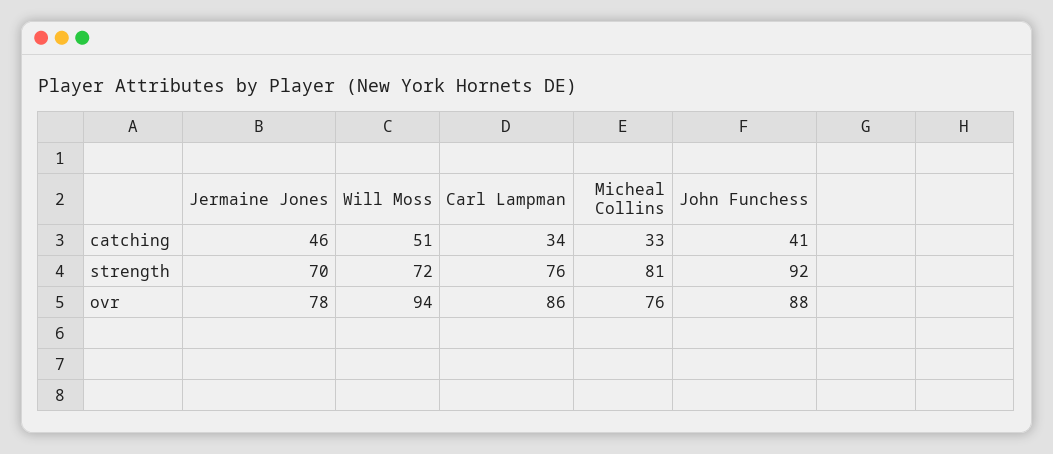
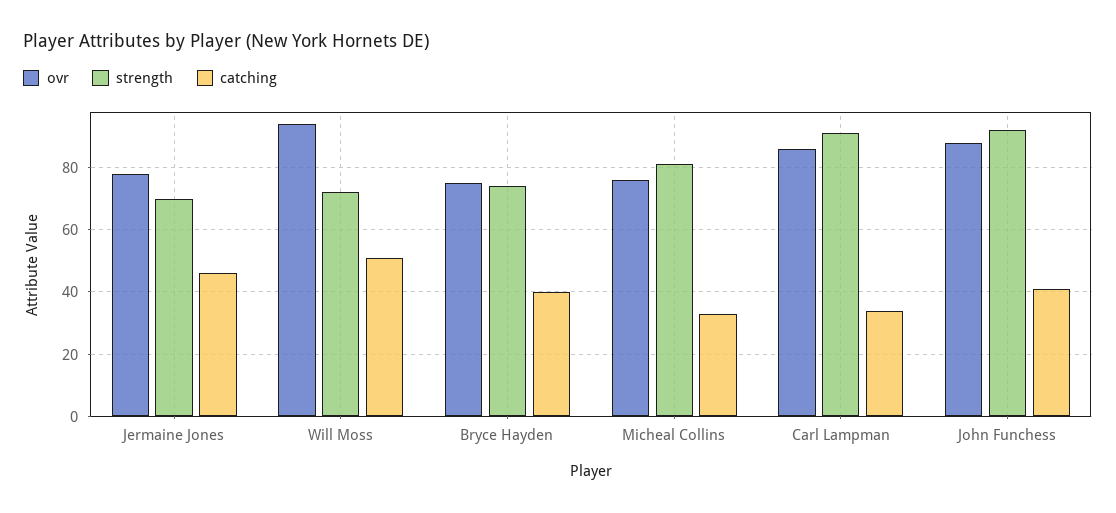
strength, Carl Lampman: 76 -> 90
ovr, Bryce Hayden: none -> 75
strength, Bryce Hayden: none -> 75
catching, Bryce Hayden: none -> 40

